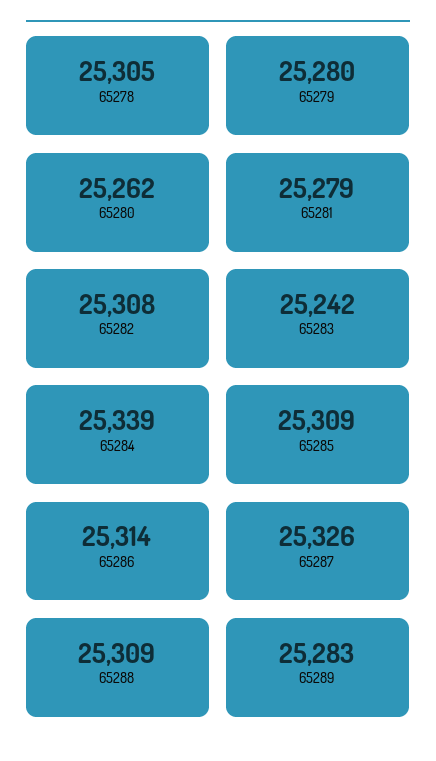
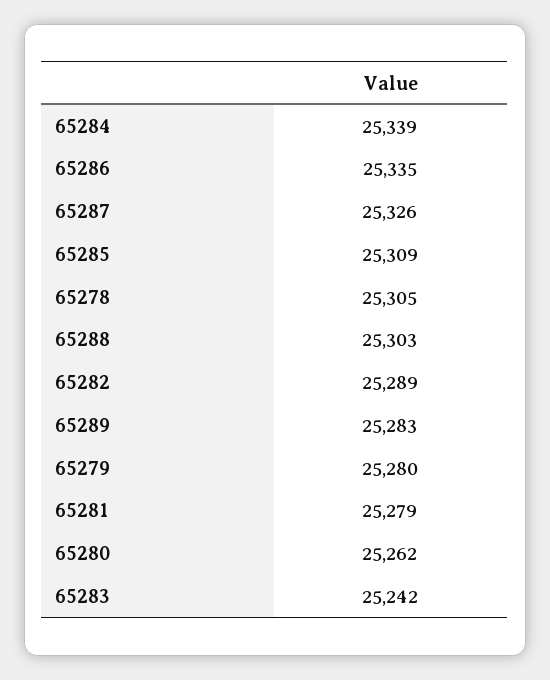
65282: 25308 -> 25289
65286: 25314 -> 25335
65288: 25309 -> 25303

